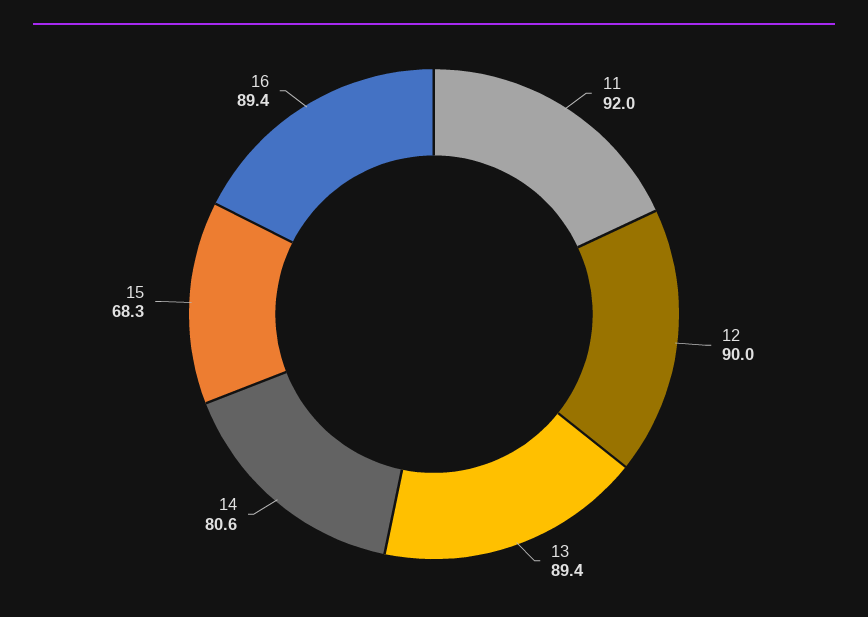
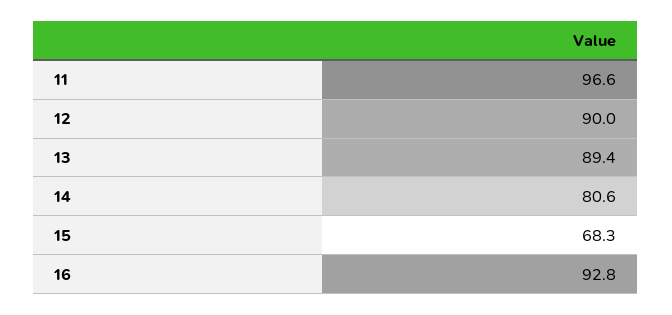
11: 92 -> 96.6
16: 89.4 -> 92.8

